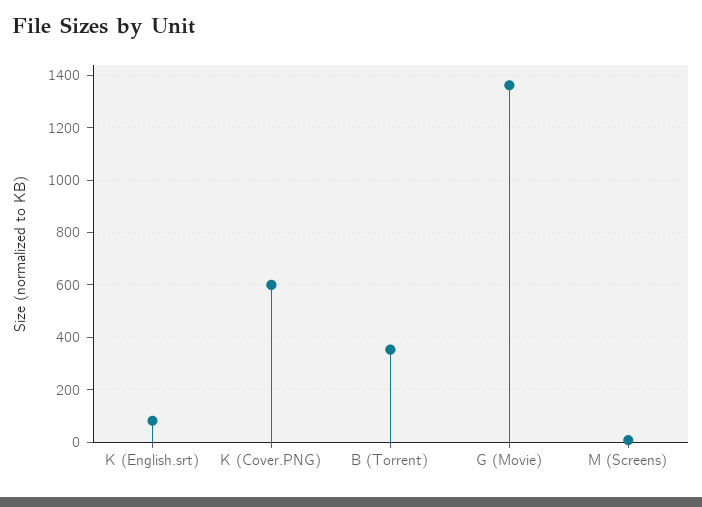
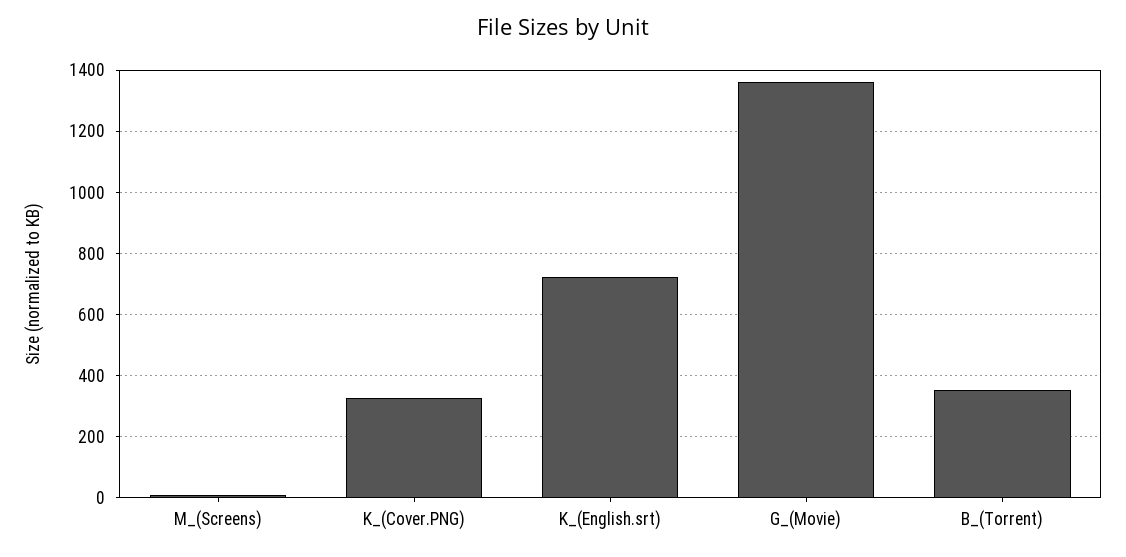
K (English.srt): 75 -> 720
K (Cover.PNG): 600 -> 320

